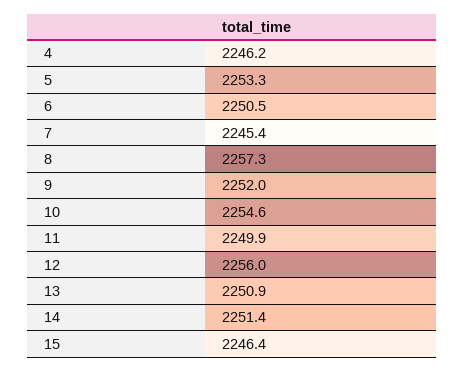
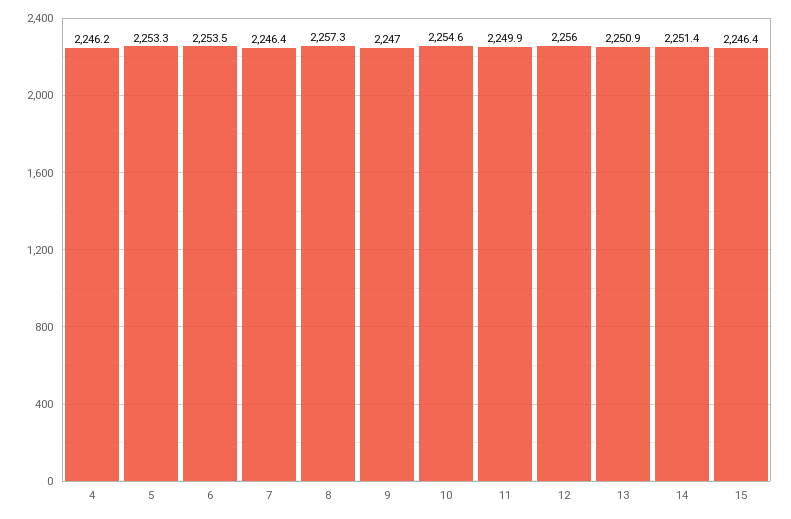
6: 2250.5 -> 2253.5
7: 2245.4 -> 2246.4
9: 2252 -> 2247

